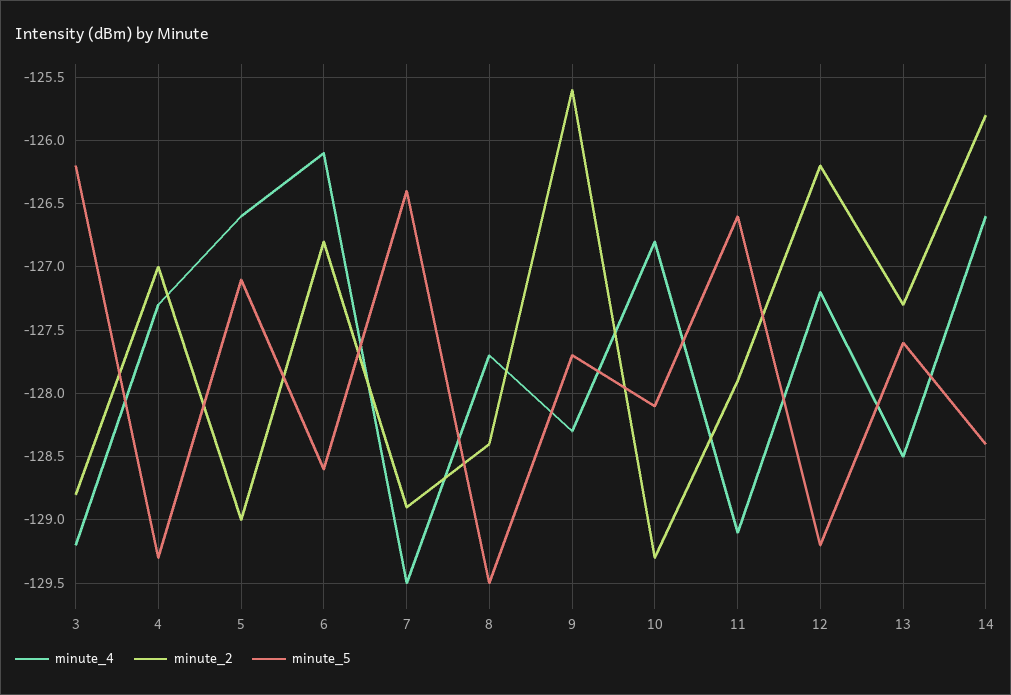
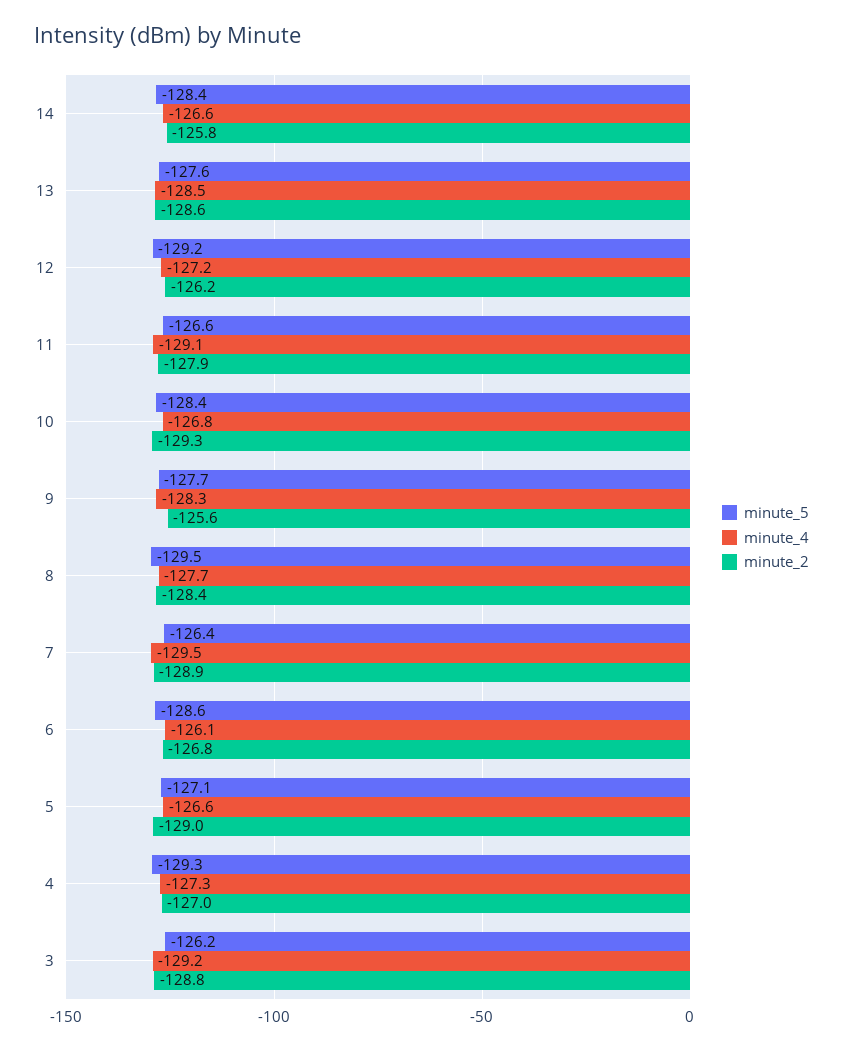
minute_5, 10: -128.1 -> -128.4
minute_2, 13: -127.3 -> -128.6

